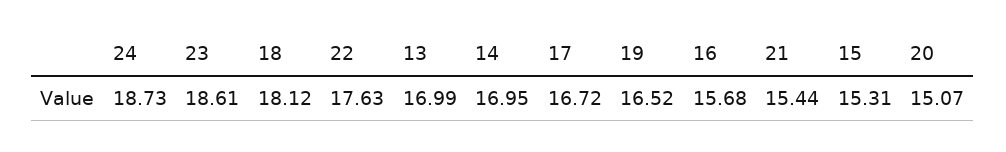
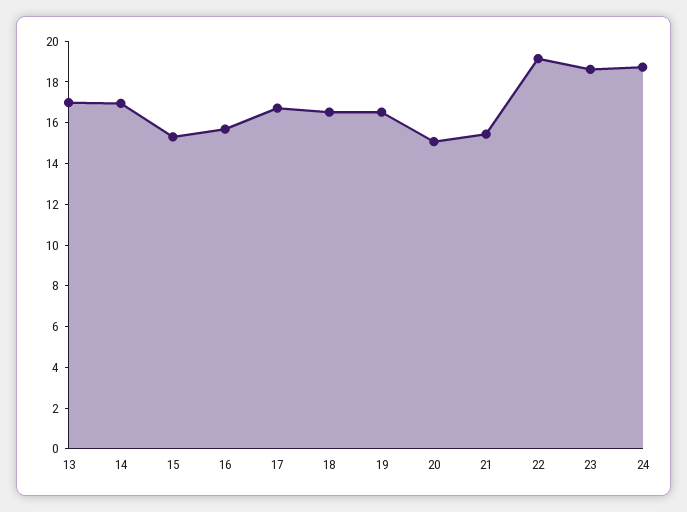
18: 18.12 -> 16.5
22: 17.63 -> 19

